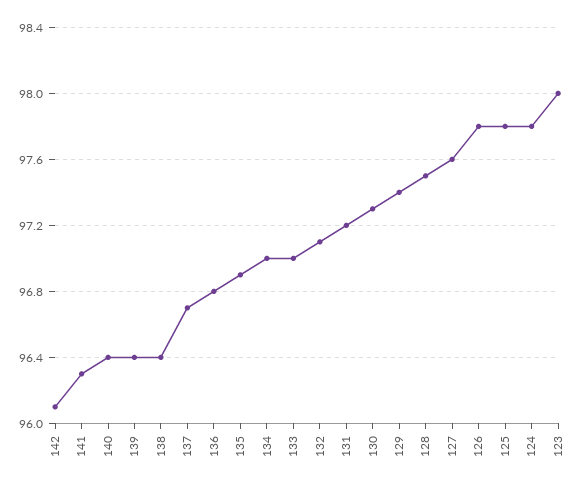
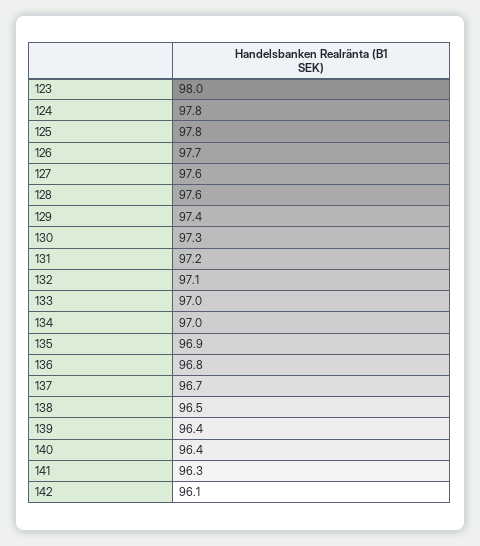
138: 96.4 -> 96.5
128: 97.5 -> 97.6
126: 97.8 -> 97.7

